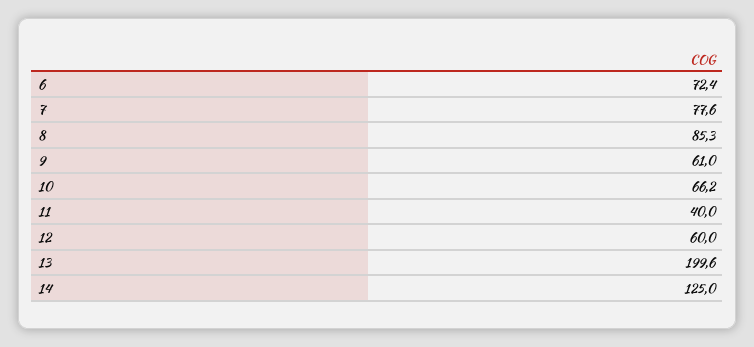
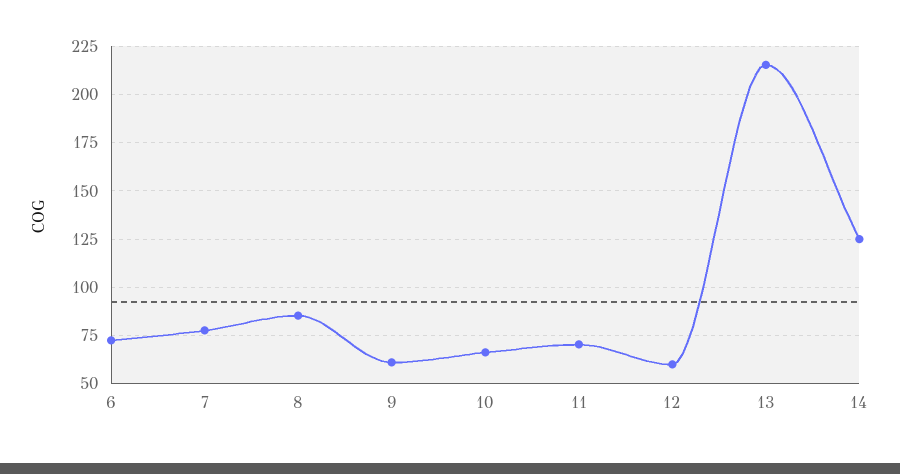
11: 40 -> 70
13: 199.6 -> 215

